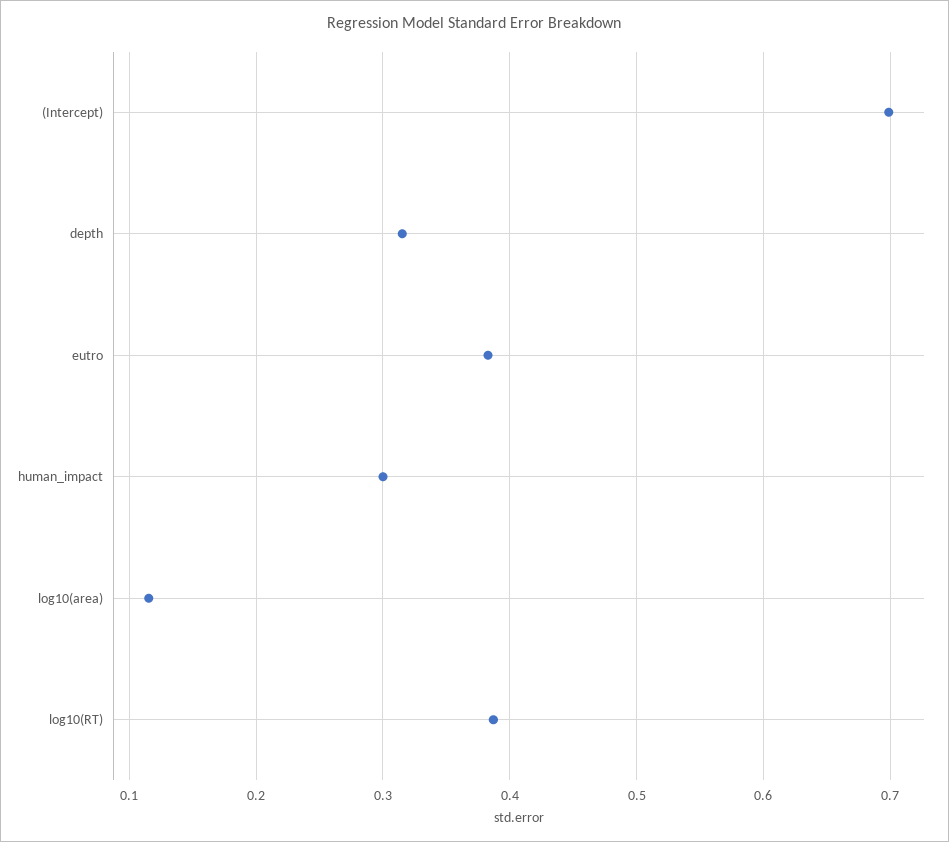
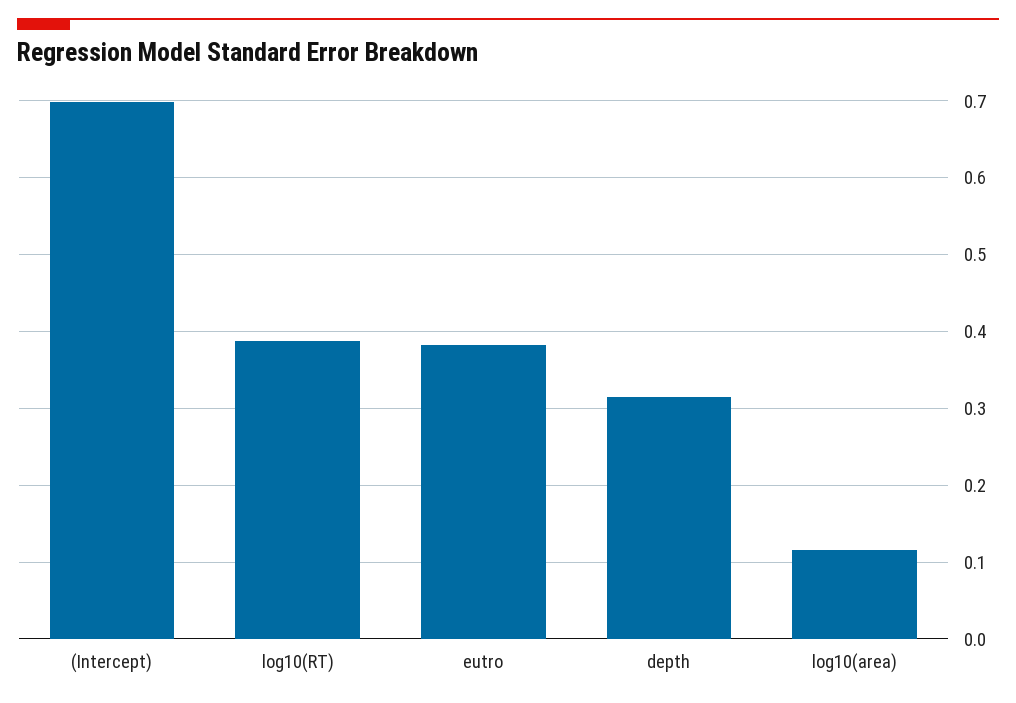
human_impact: 0.3 -> none

